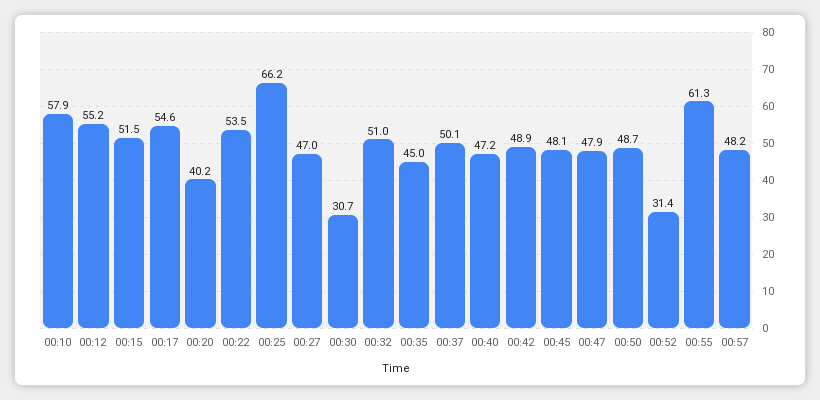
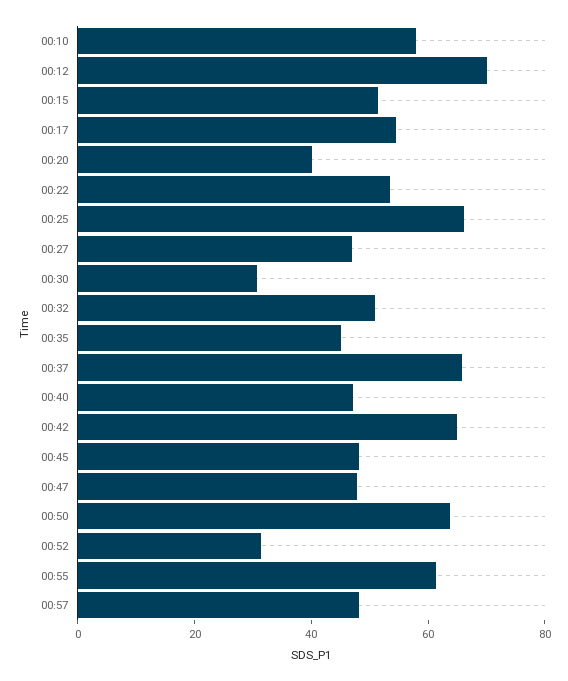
00:12: 55.2 -> 70
00:37: 50.1 -> 65
00:42: 48.9 -> 65
00:50: 48.7 -> 65

